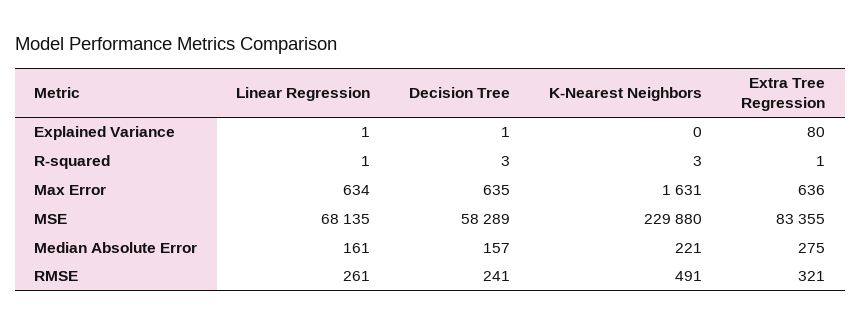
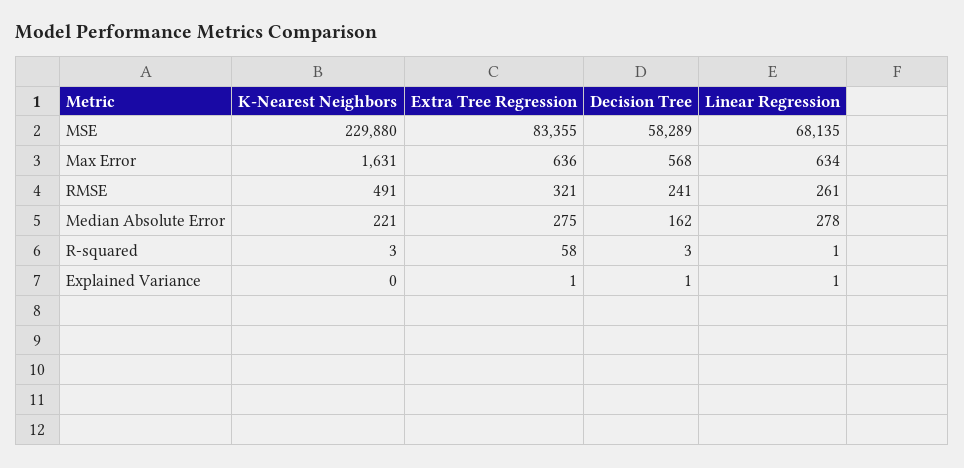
Extra Tree Regression, Explained Variance: 80 -> 1
Extra Tree Regression, R-squared: 1 -> 58
Decision Tree, Max Error: 635 -> 568
Linear Regression, Median Absolute Error: 161 -> 278
Decision Tree, Median Absolute Error: 157 -> 162

